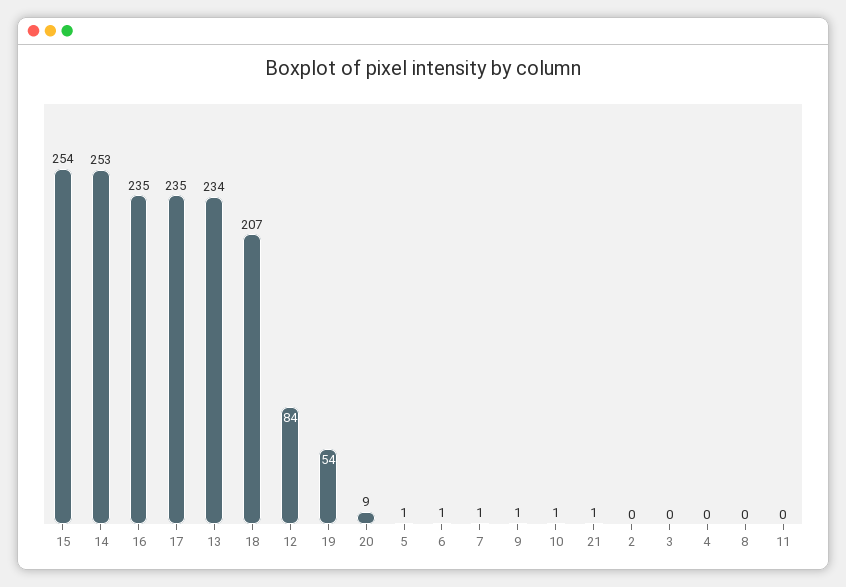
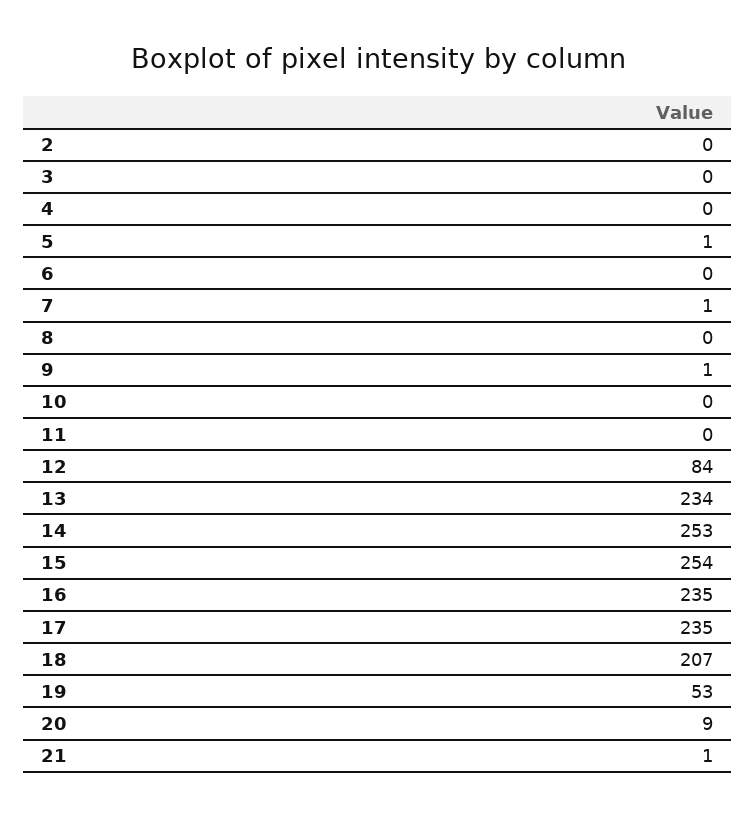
19: 54 -> 53
6: 1 -> 0
10: 1 -> 0

